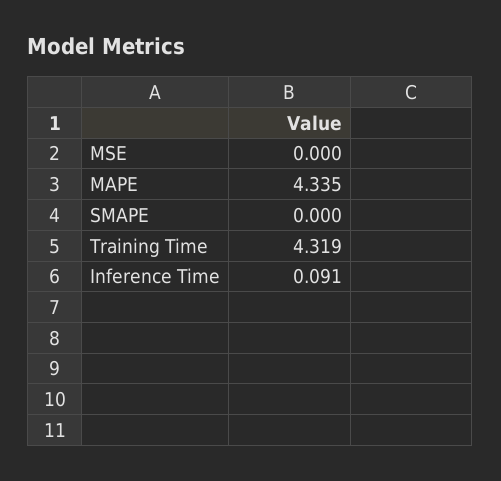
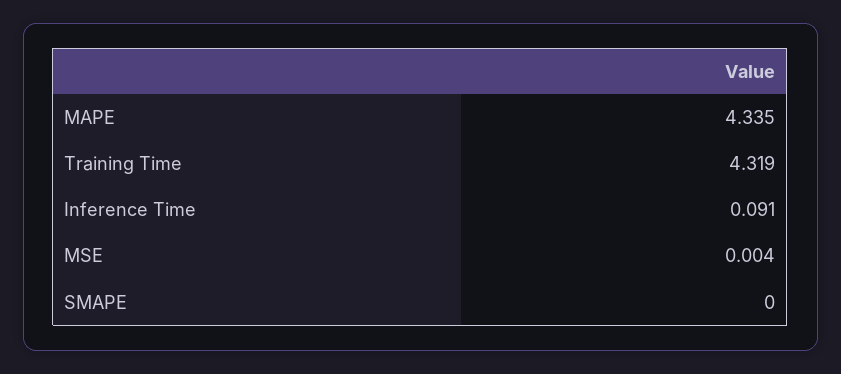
MSE: 0 -> 0.004

